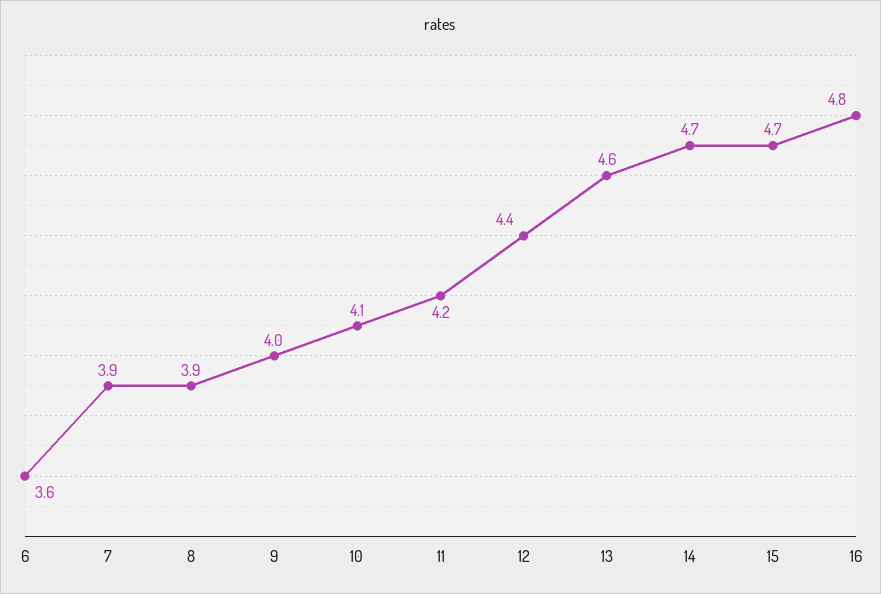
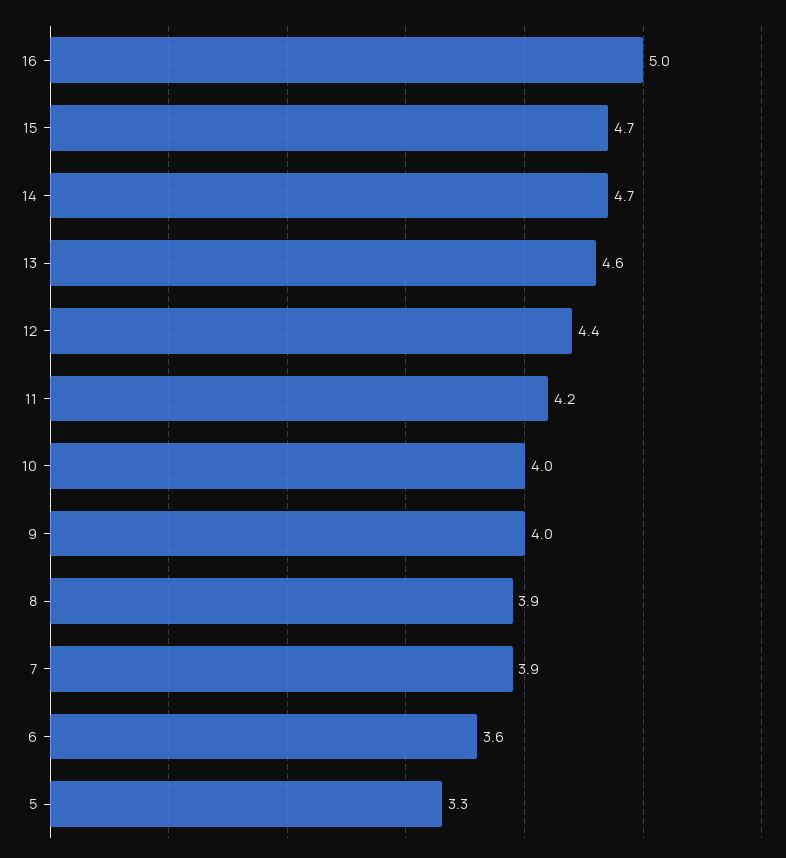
10: 4.1 -> 4
16: 4.8 -> 5
5: none -> 3.3

